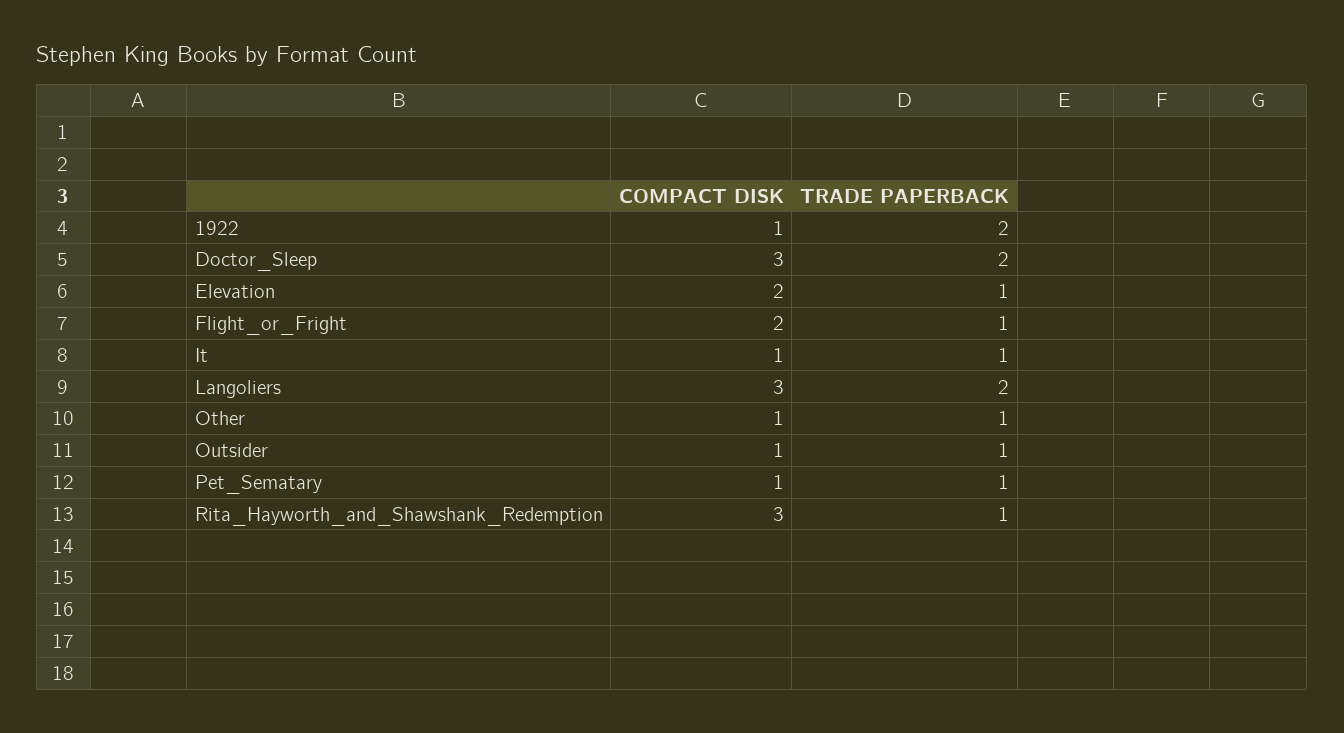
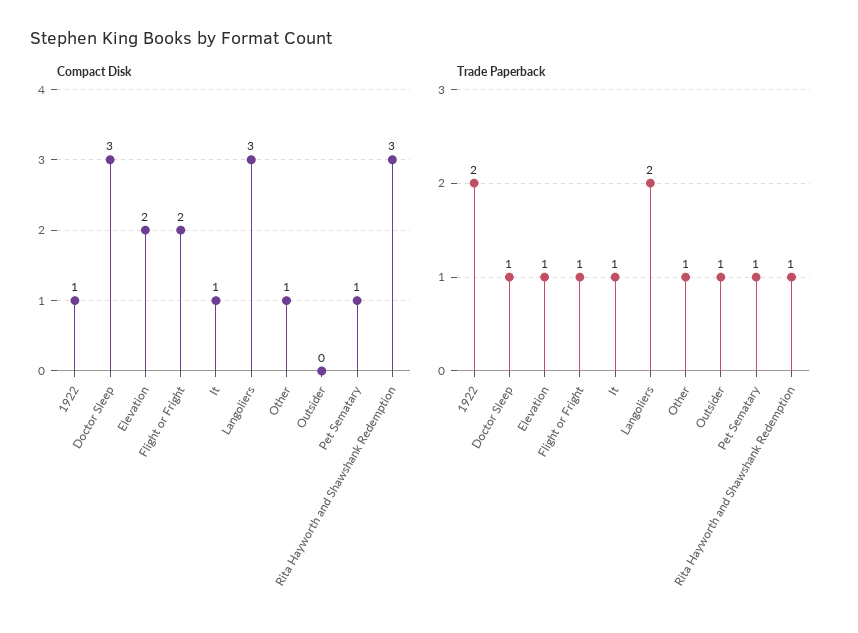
TRADE PAPERBACK, Doctor_Sleep: 2 -> 1
COMPACT DISK, Outsider: 1 -> 0

